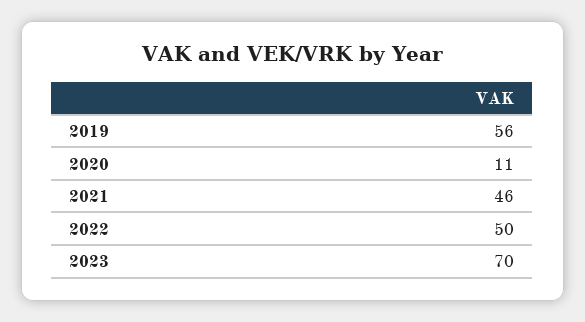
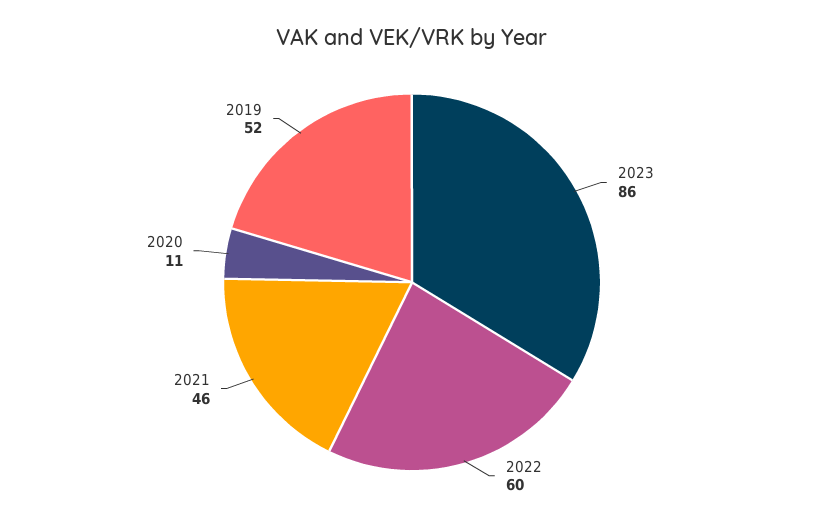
2019: 56 -> 52
2022: 50 -> 60
2023: 70 -> 86

